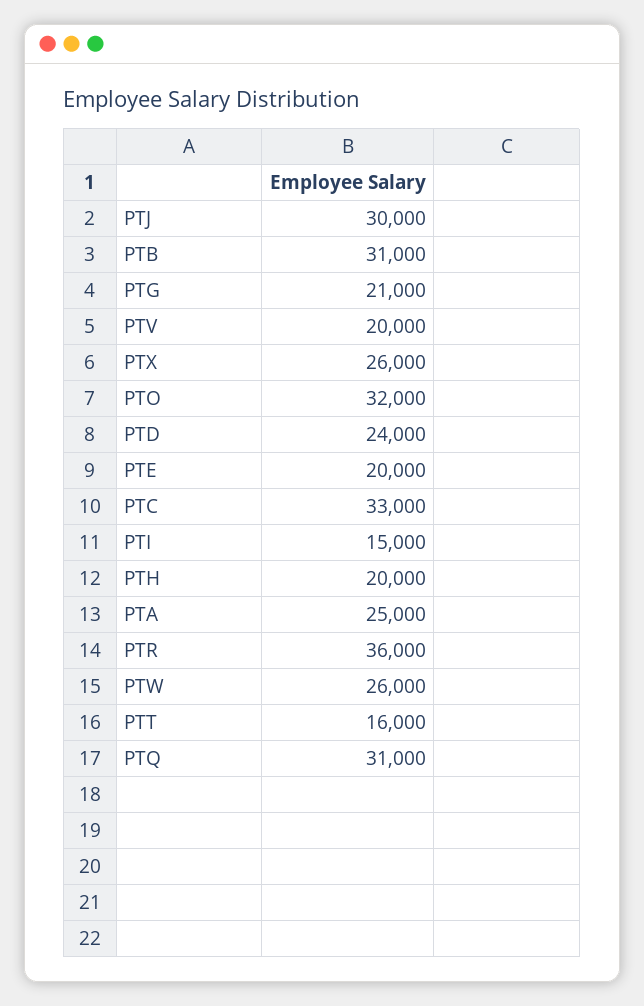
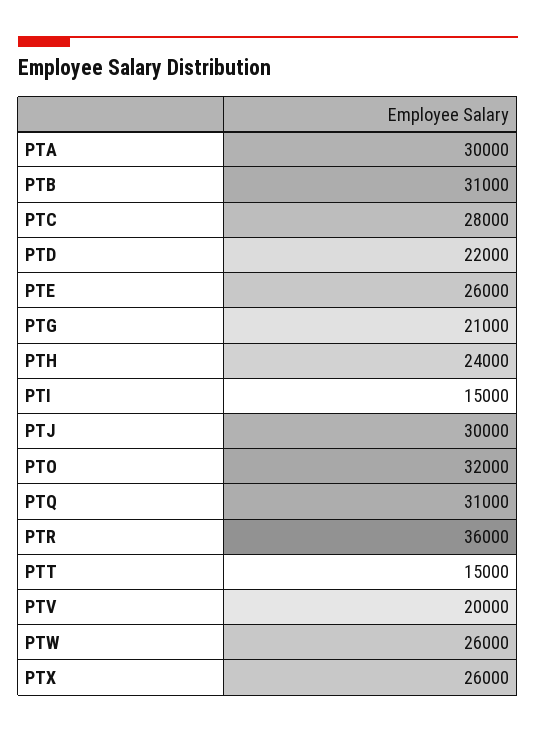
PTD: 24000 -> 22000
PTE: 20000 -> 26000
PTC: 33000 -> 28000
PTH: 20000 -> 24000
PTA: 25000 -> 30000
PTT: 16000 -> 15000

